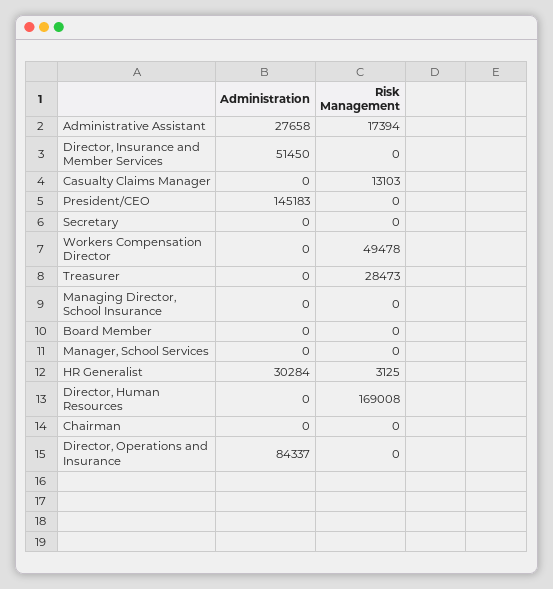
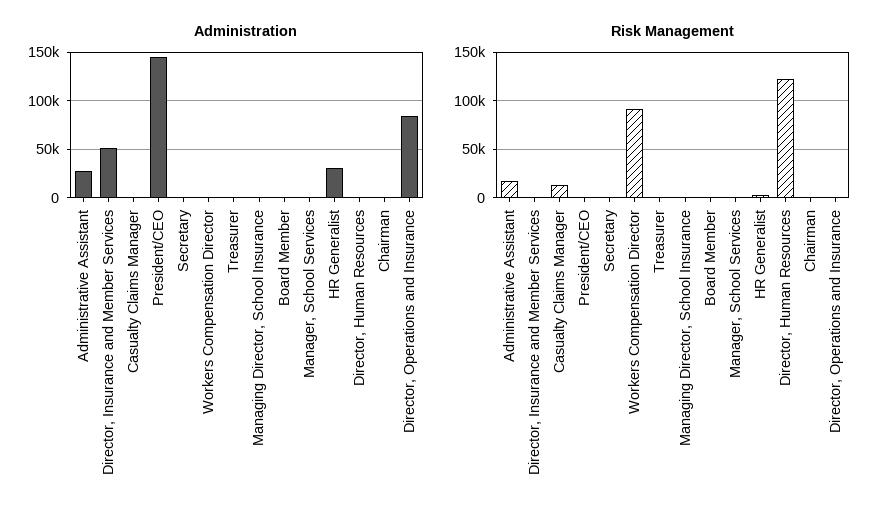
Risk Management, Workers Compensation Director: 49478 -> 90000
Risk Management, Treasurer: 28473 -> 0
Risk Management, Director, Human Resources: 169008 -> 120000

